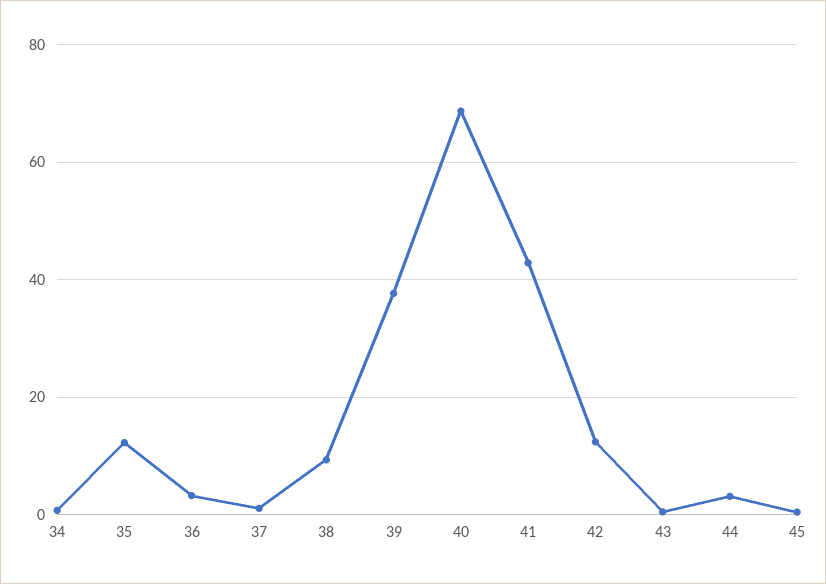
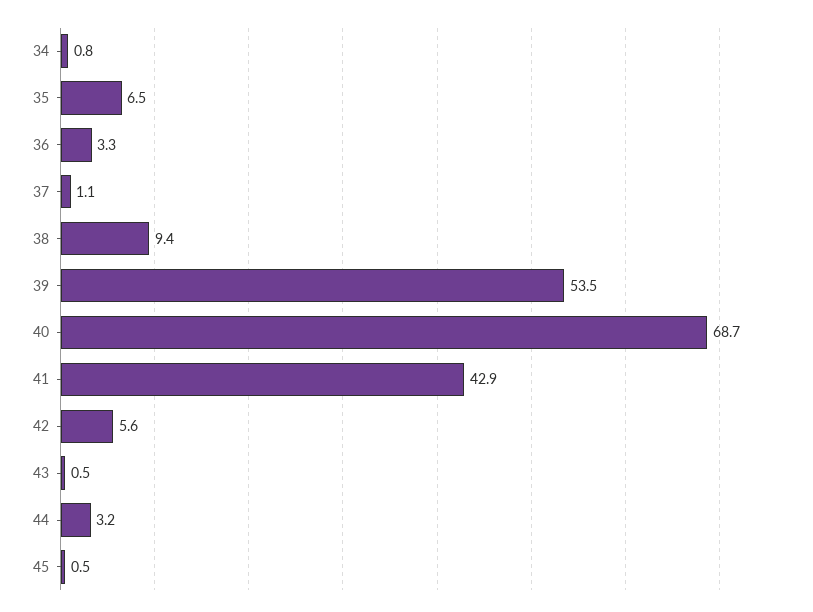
35: 12 -> 6.5
39: 38 -> 53.5
42: 12 -> 5.6

